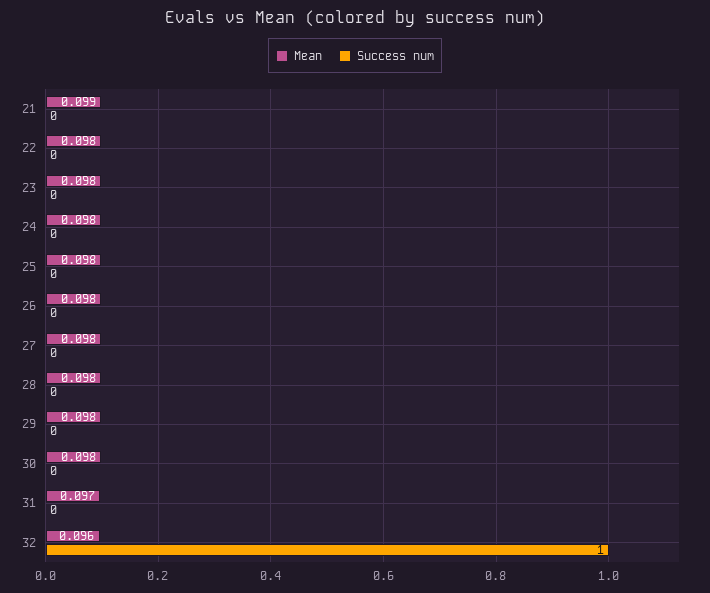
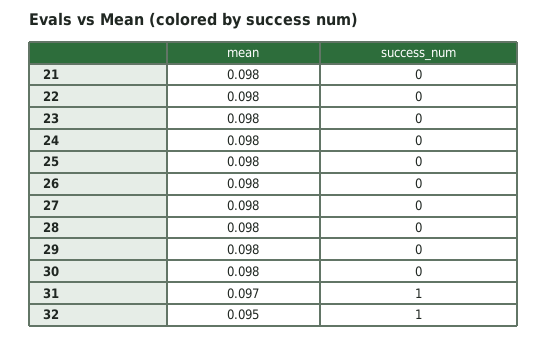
Mean, 21: 0.099 -> 0.098
Success num, 31: 0 -> 1
Mean, 32: 0.096 -> 0.095

